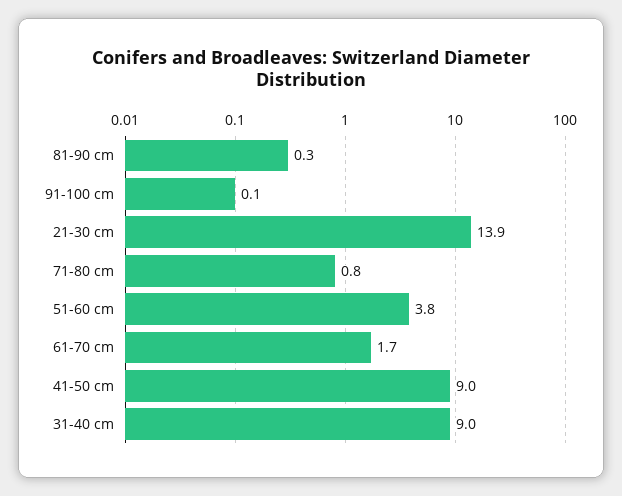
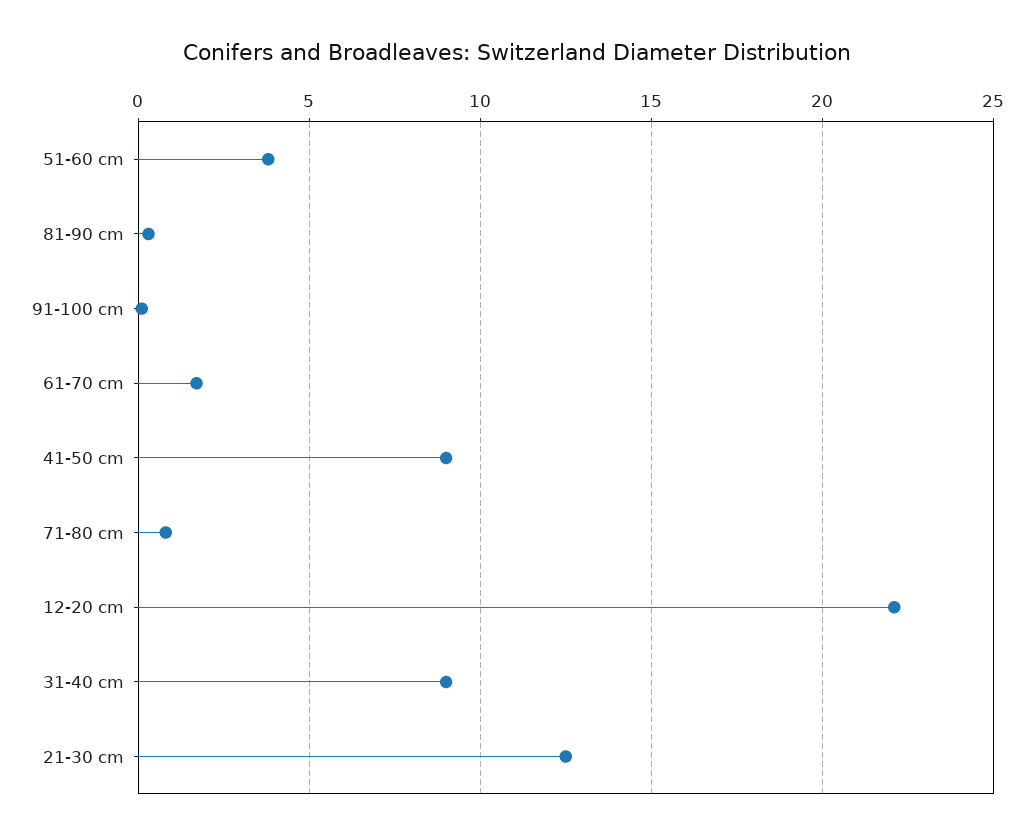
21-30 cm: 13.9 -> 12.5
12-20 cm: none -> 22

